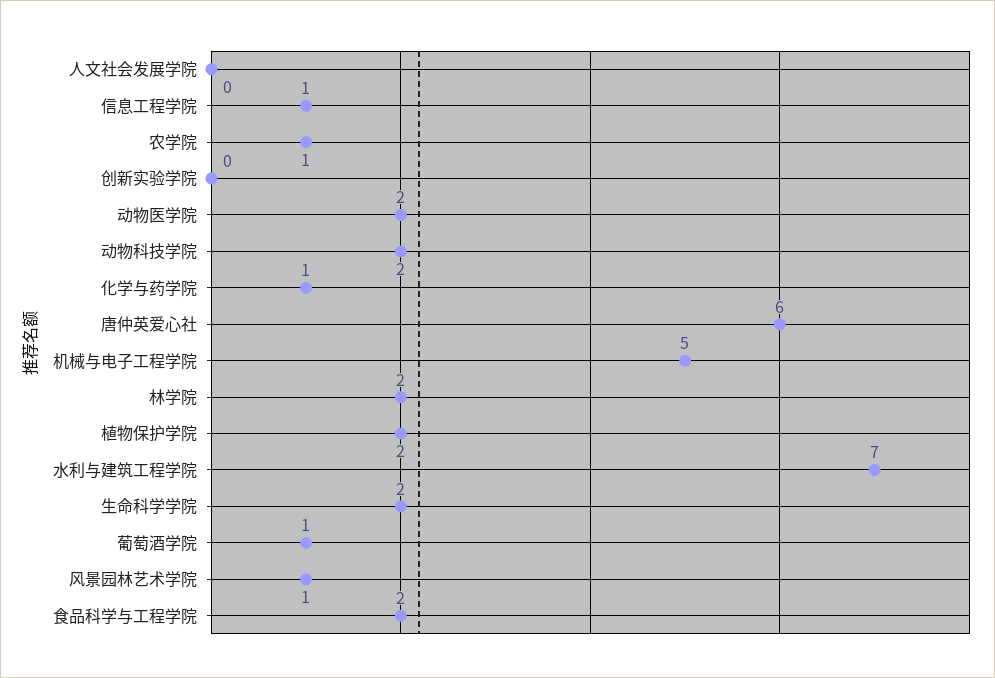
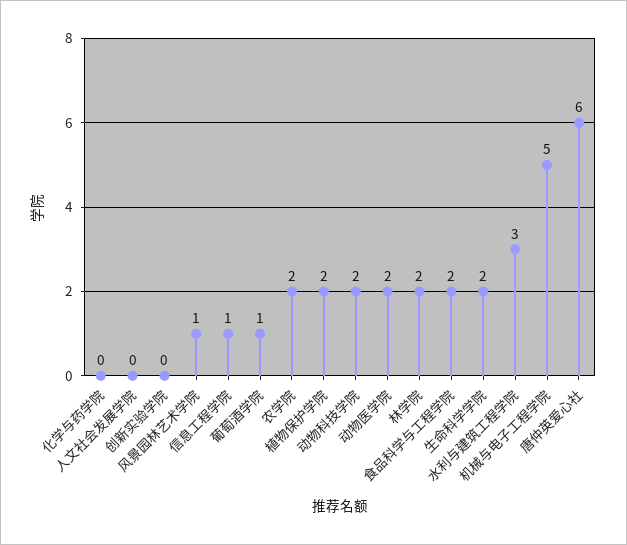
农学院: 1 -> 2
化学与药学院: 1 -> 0
水利与建筑工程学院: 7 -> 3

